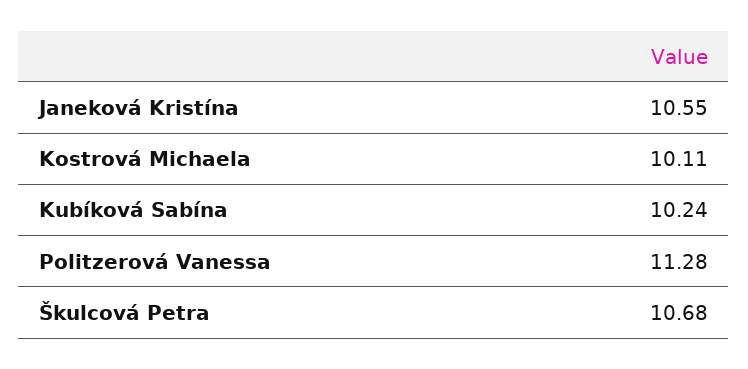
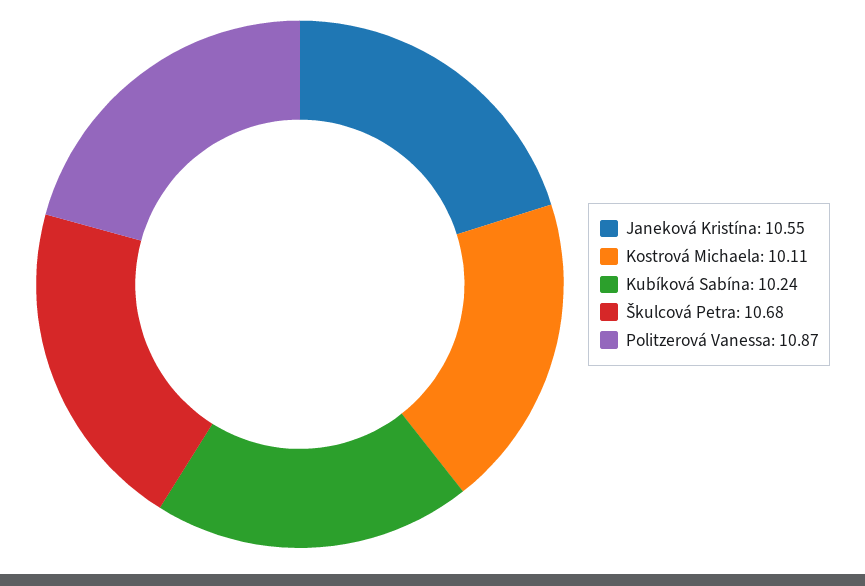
Politzerová Vanessa: 11.28 -> 10.87

